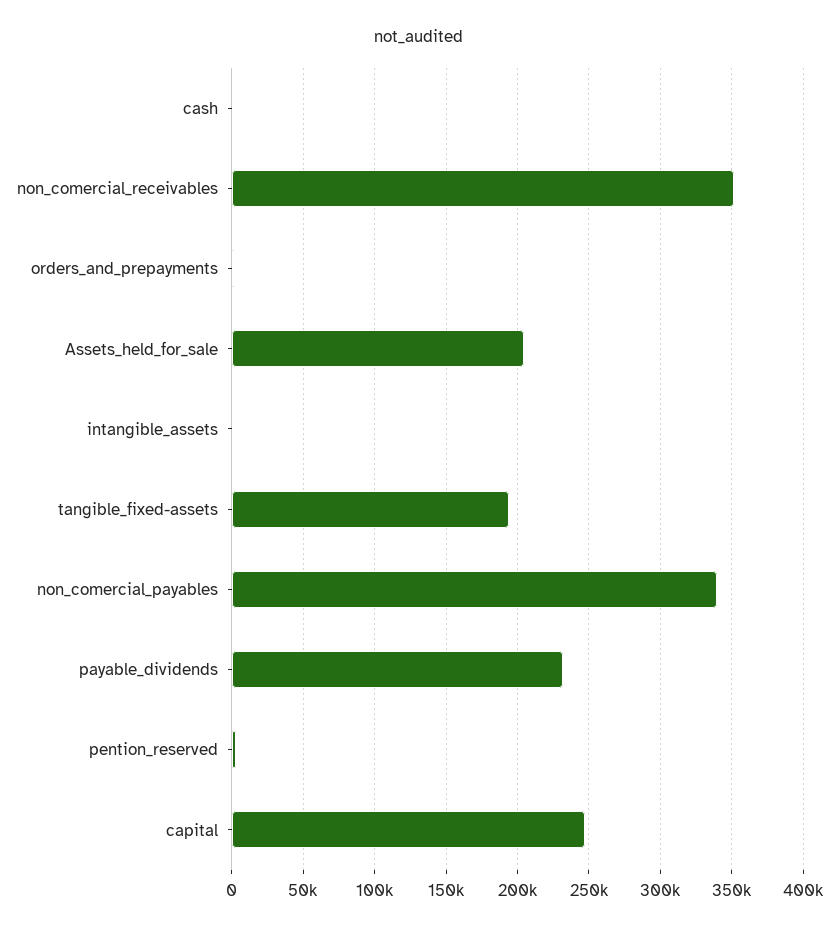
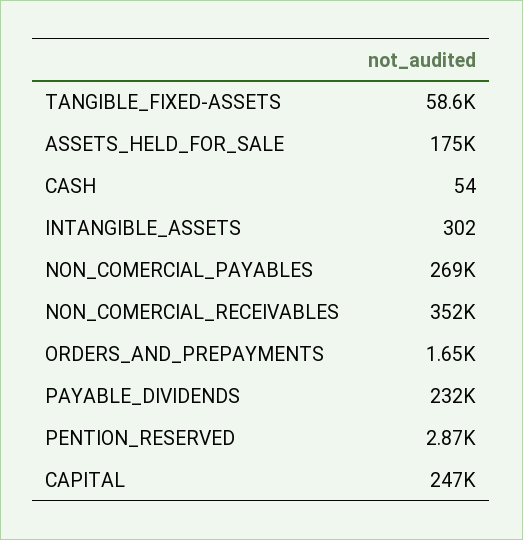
Assets_held_for_sale: 205000 -> 175000
tangible_fixed-assets: 195000 -> 58600
non_comercial_payables: 340000 -> 269000

